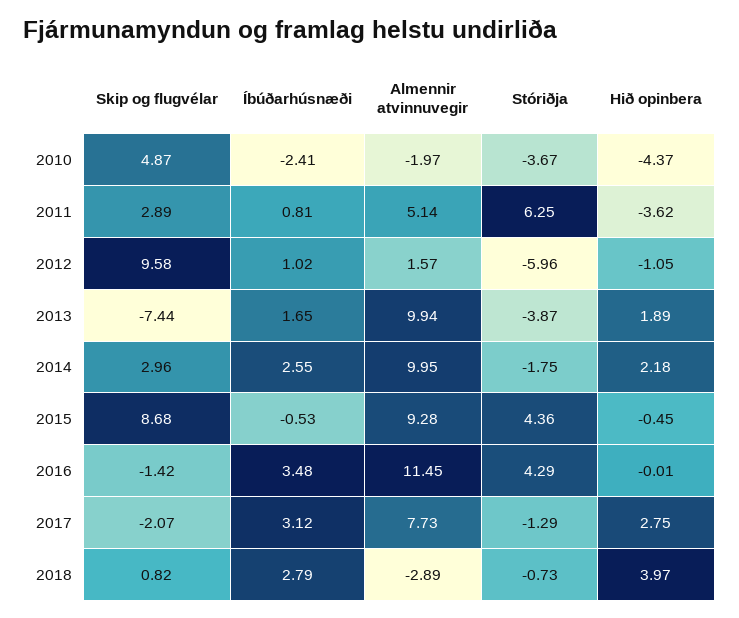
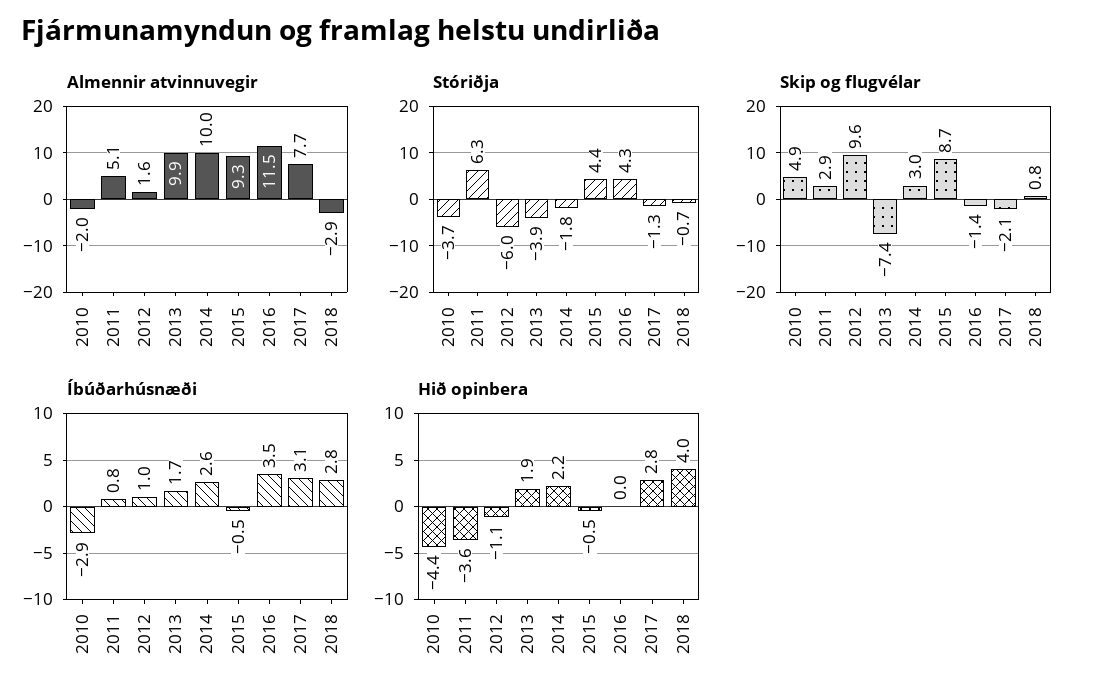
Íbúðarhúsnæði, 2010: -2.41 -> -2.9

